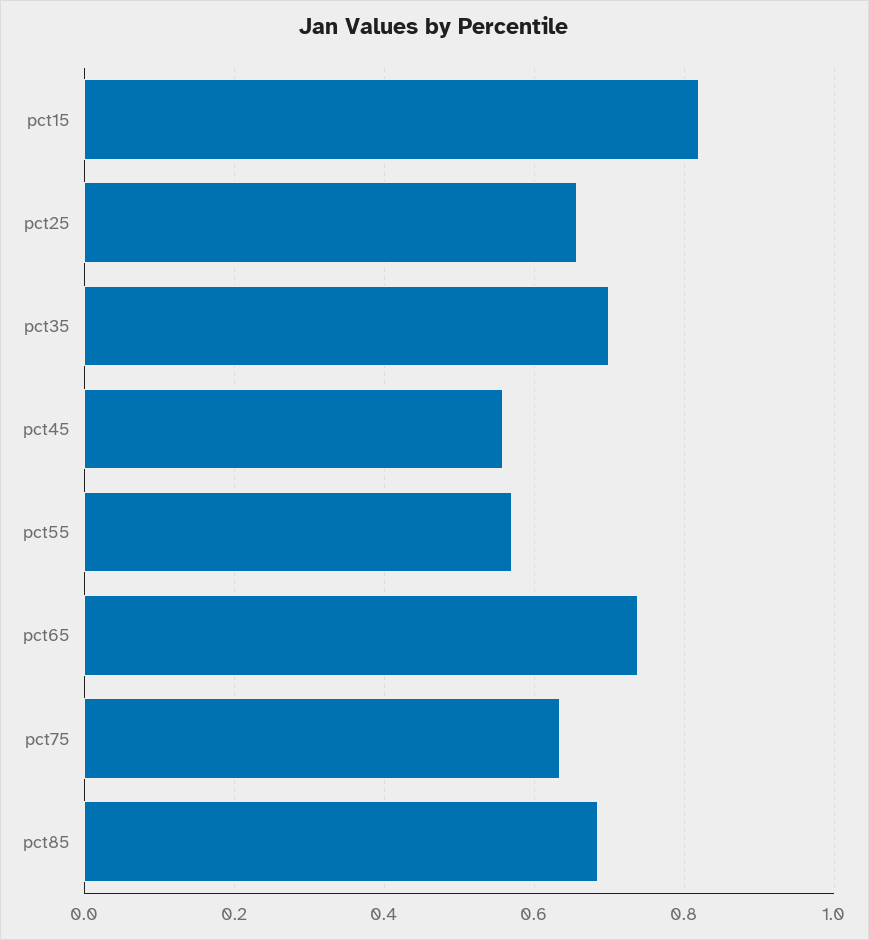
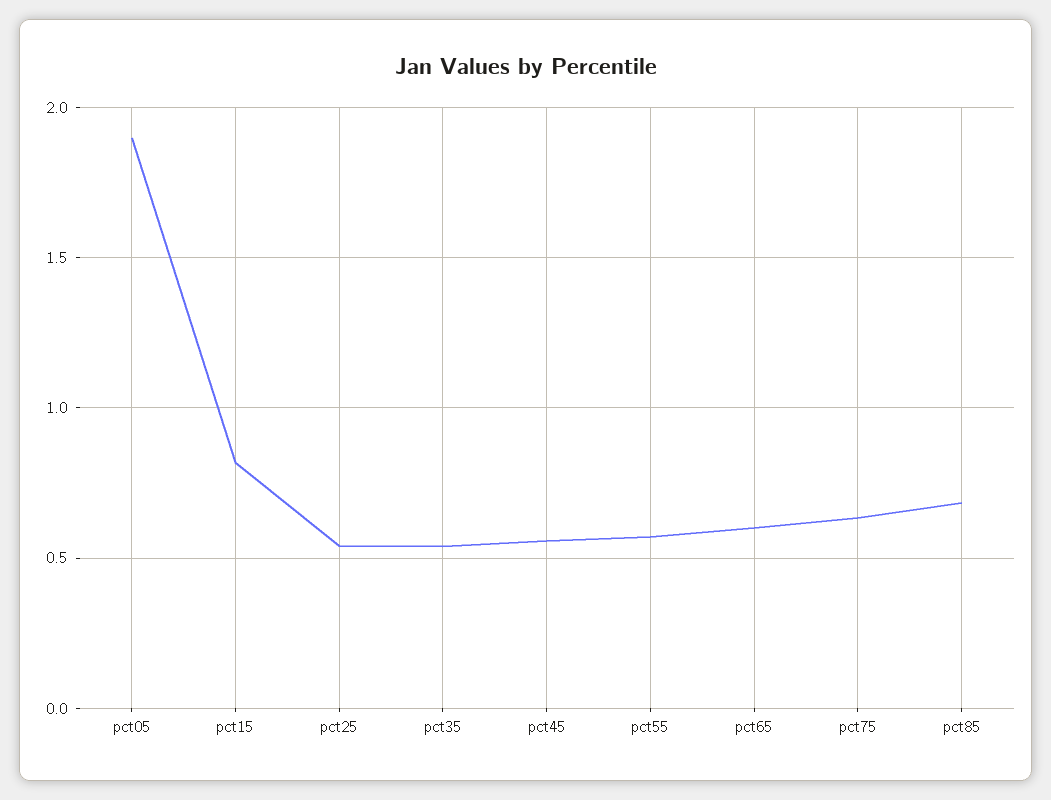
pct25: 0.66 -> 0.55
pct35: 0.7 -> 0.55
pct65: 0.74 -> 0.6
pct05: none -> 1.9

